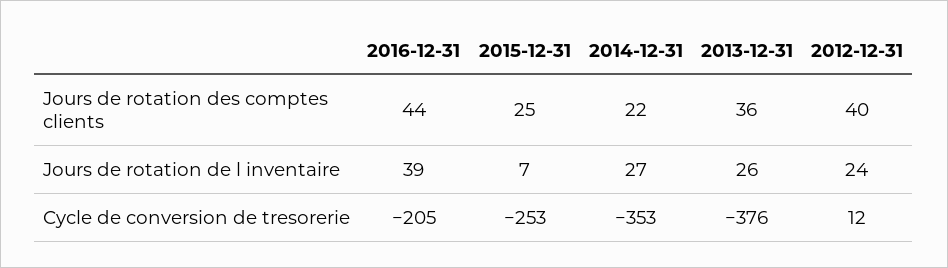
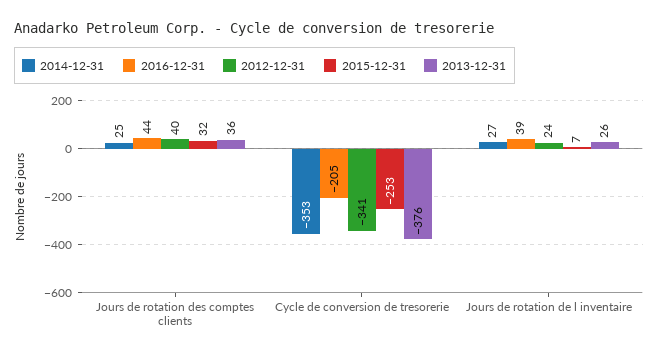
2015-12-31, Jours de rotation des comptes clients: 25 -> 32
2014-12-31, Jours de rotation des comptes clients: 22 -> 25
2012-12-31, Cycle de conversion de tresorerie: 12 -> -341

